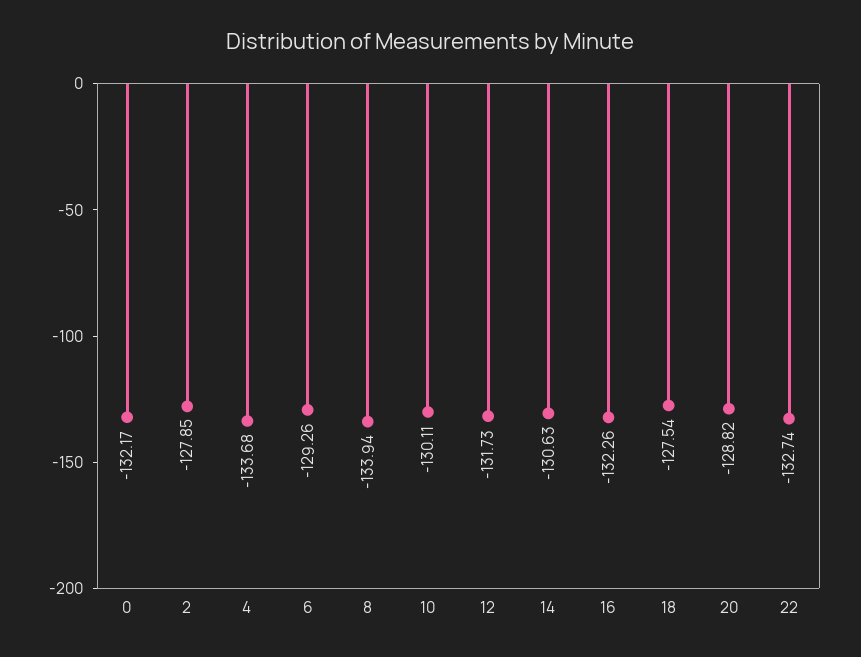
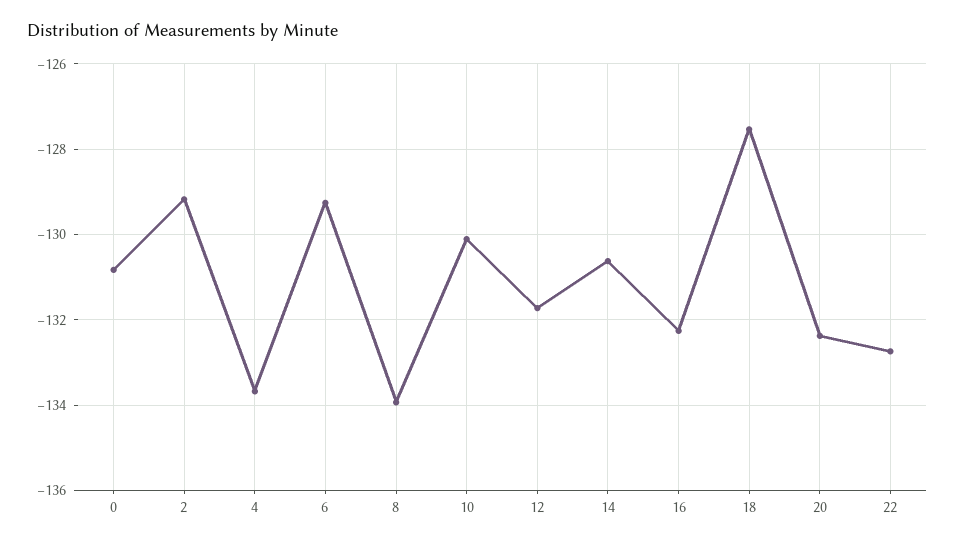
0: -132.17 -> -130.8
2: -127.85 -> -129.2
20: -128.82 -> -132.4

